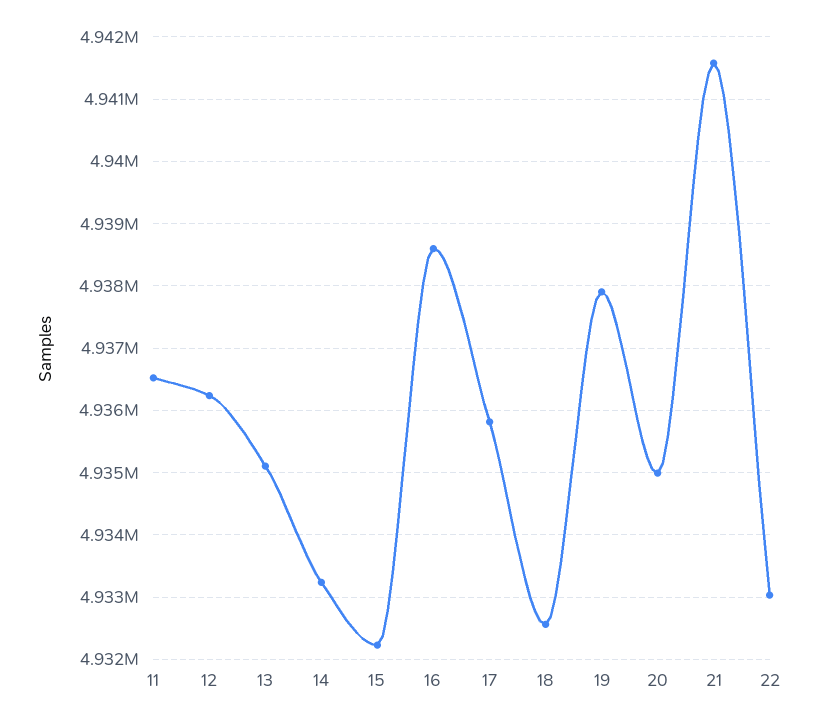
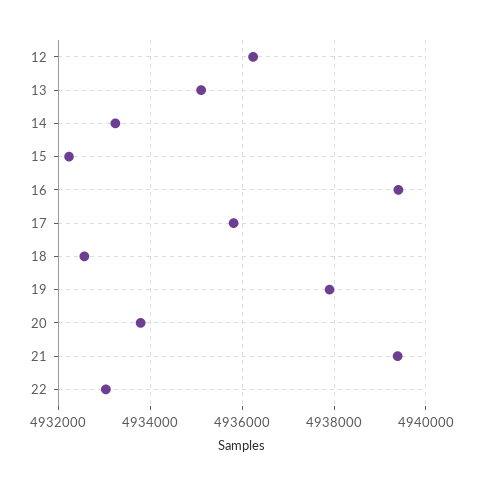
11: 4936500 -> none
16: 4938600 -> 4939400
20: 4935000 -> 4933800
21: 4941600 -> 4939400

